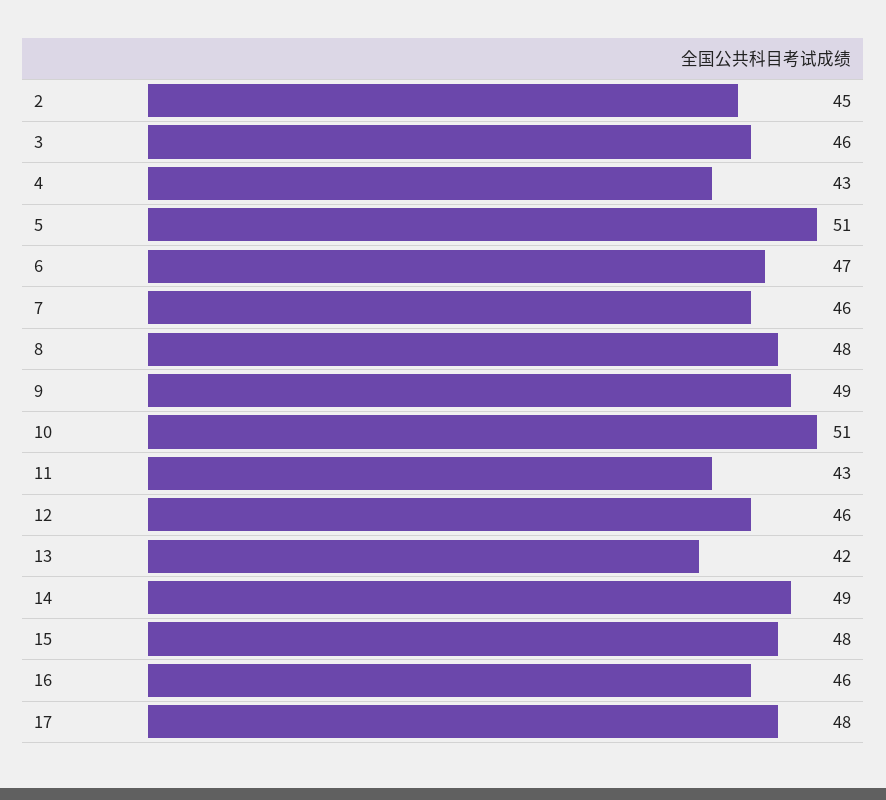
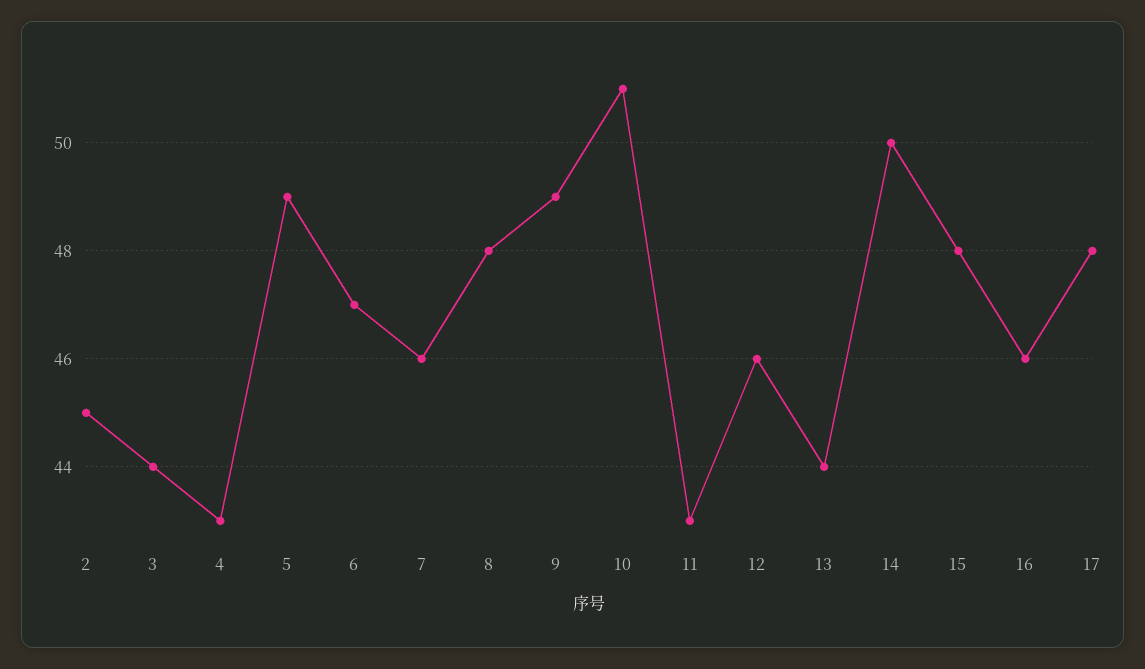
3: 46 -> 44
5: 51 -> 49
13: 42 -> 44
14: 49 -> 50

